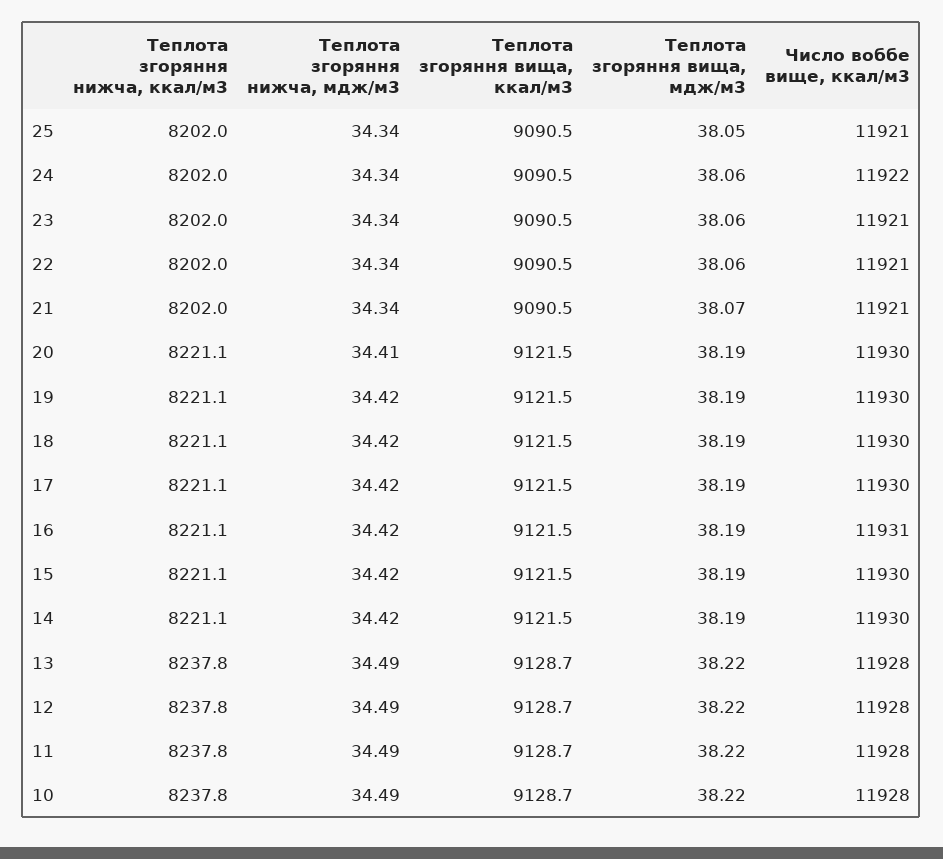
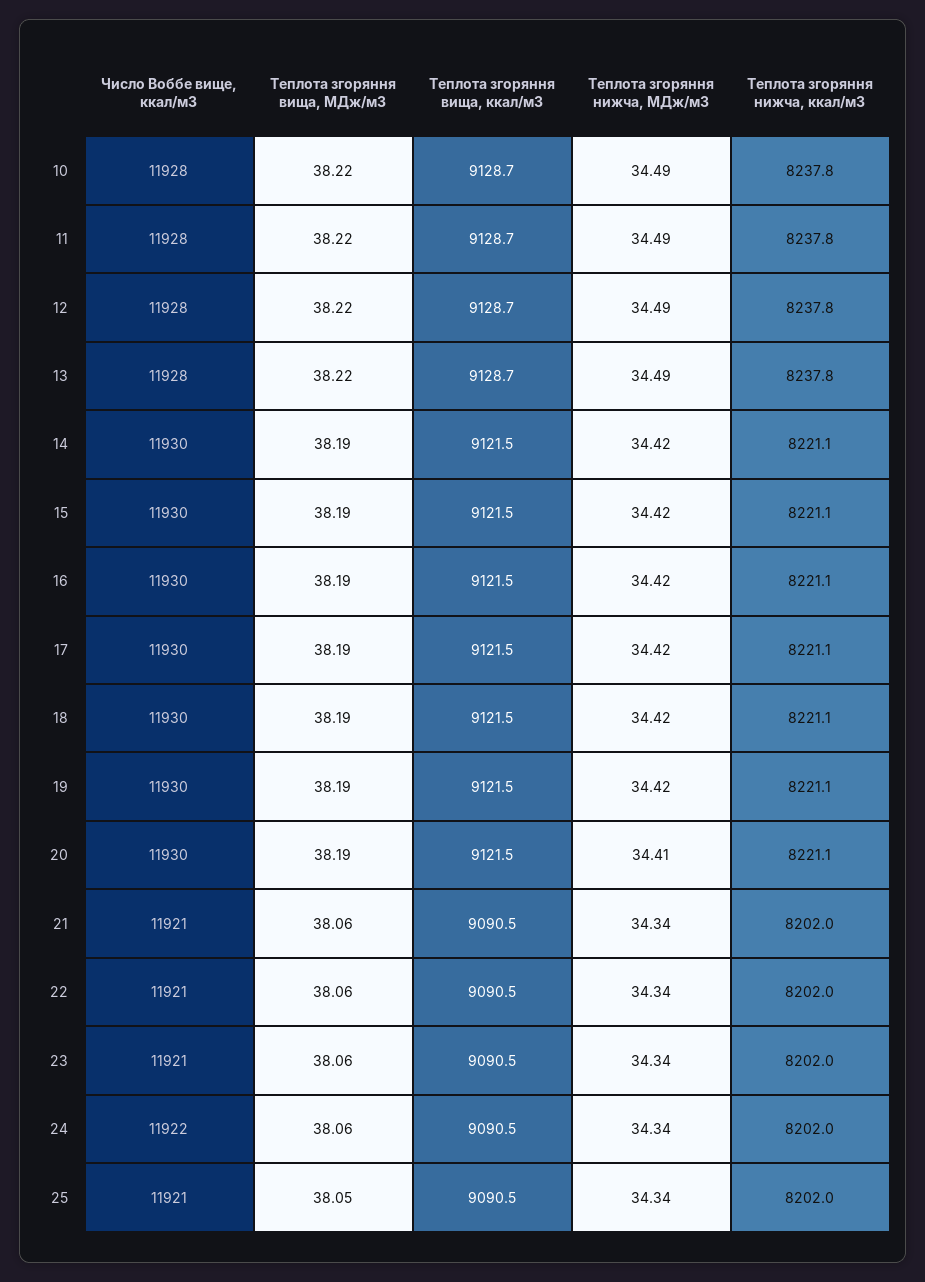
Теплота згоряння вища, мдж/м3, 21: 38.07 -> 38.06
Число воббе вище, ккал/м3, 16: 11931 -> 11930

